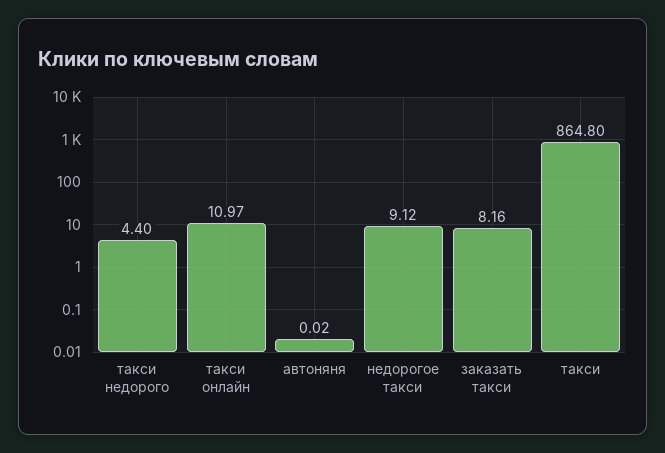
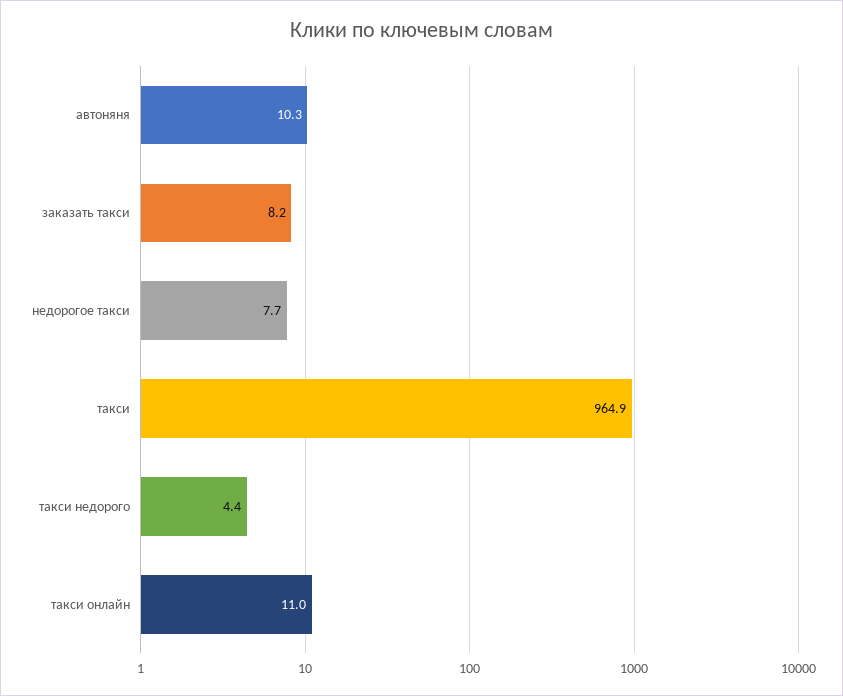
автоняня: 0.02 -> 10.3
недорогое такси: 9.12 -> 7.7
такси: 864.8 -> 964.9

